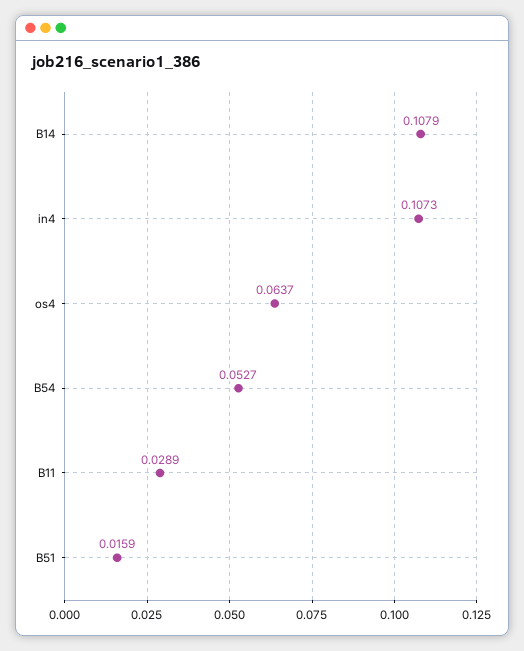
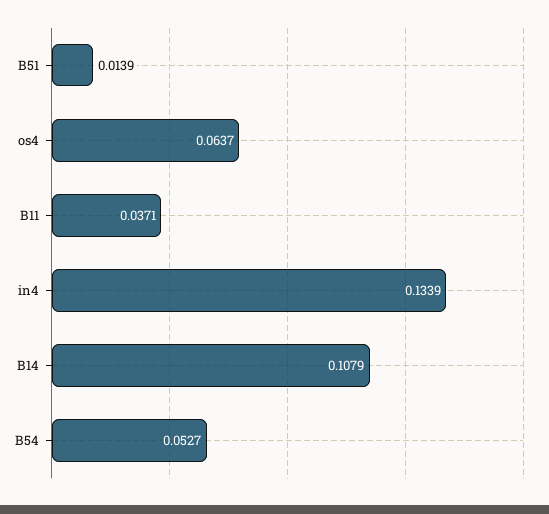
in4: 0.1073 -> 0.1339
B11: 0.0289 -> 0.0371
B51: 0.0159 -> 0.0139

